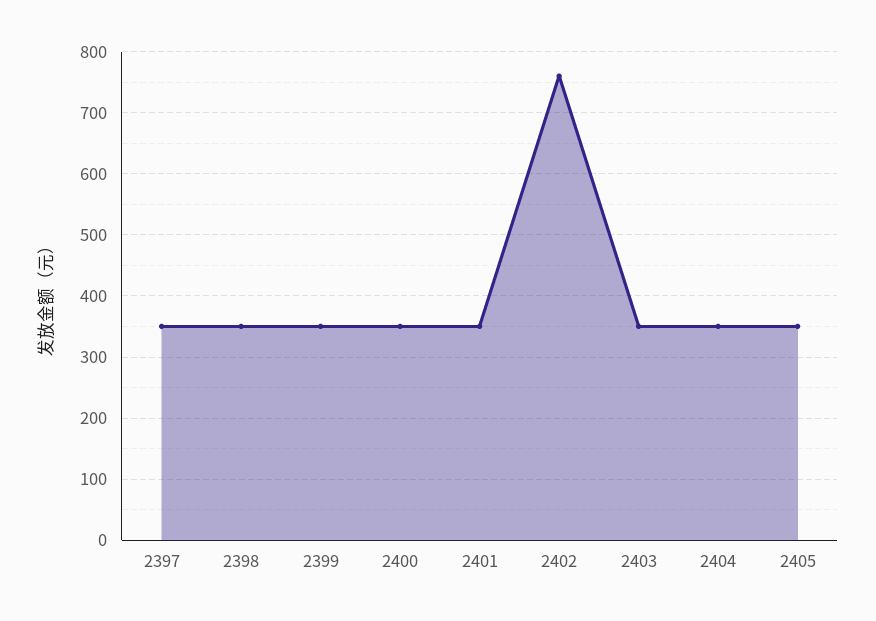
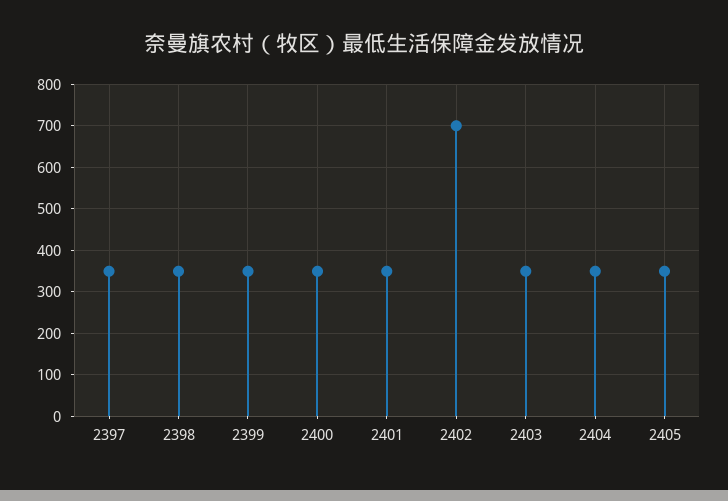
2402: 760 -> 700

